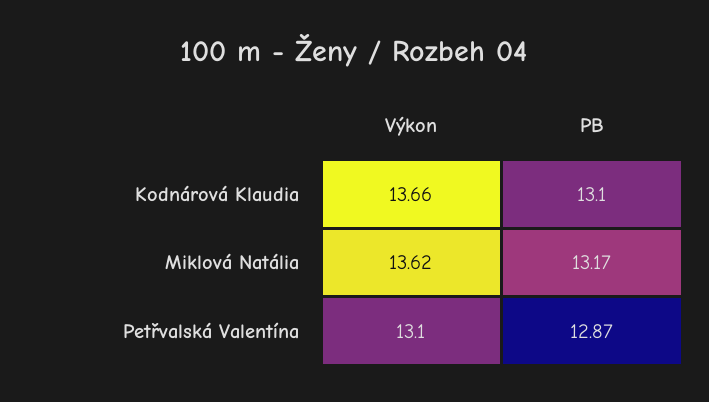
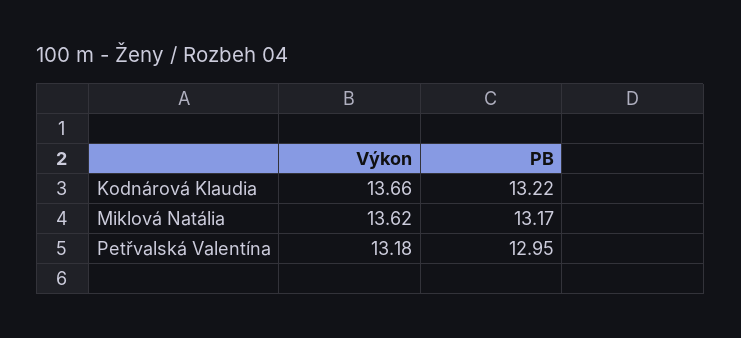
PB, Kodnárová Klaudia: 13.1 -> 13.22
Výkon, Petřvalská Valentína: 13.1 -> 13.18
PB, Petřvalská Valentína: 12.87 -> 12.95

